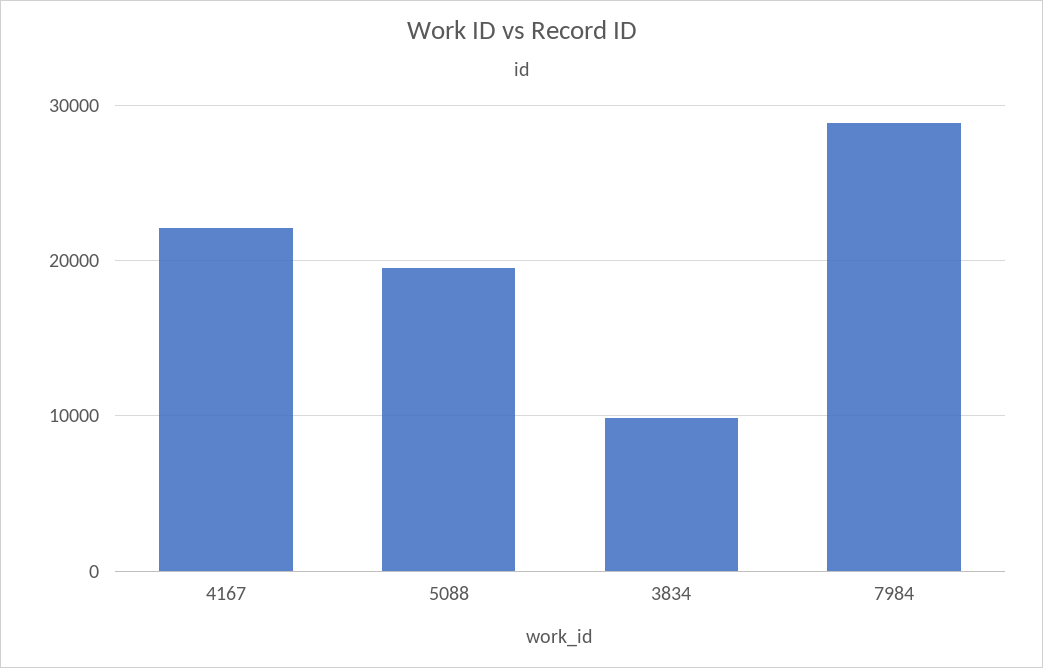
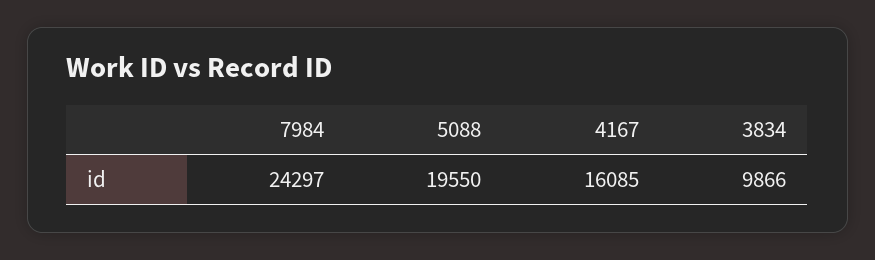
4167: 22000 -> 16085
7984: 29000 -> 24297

